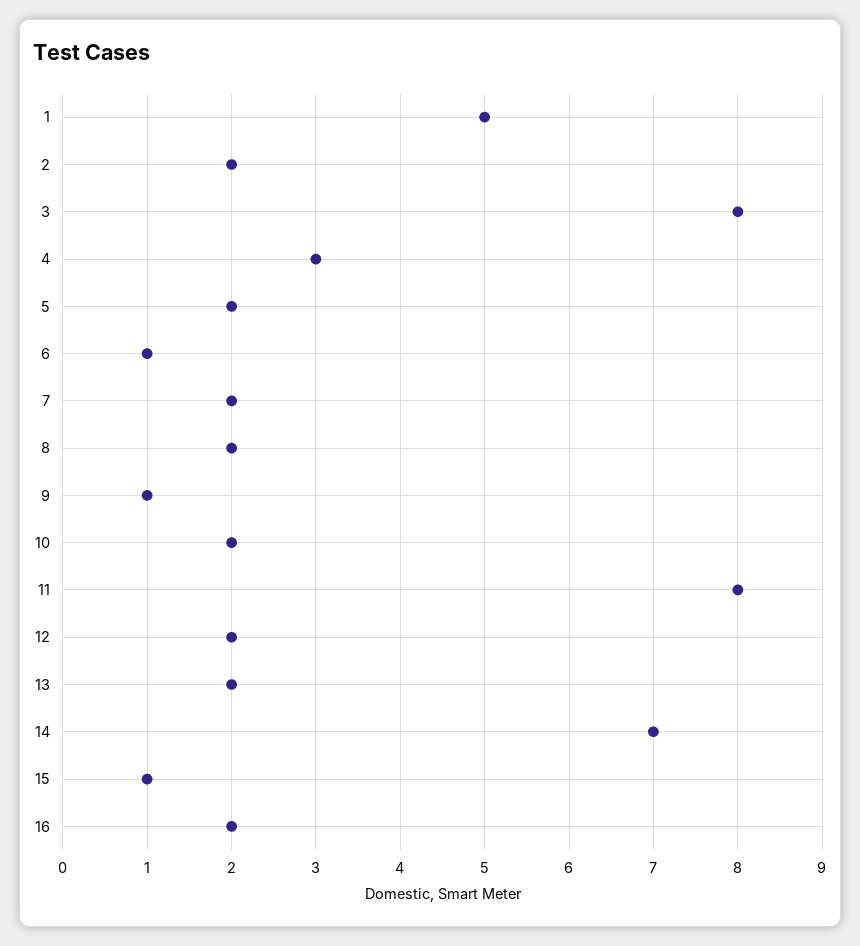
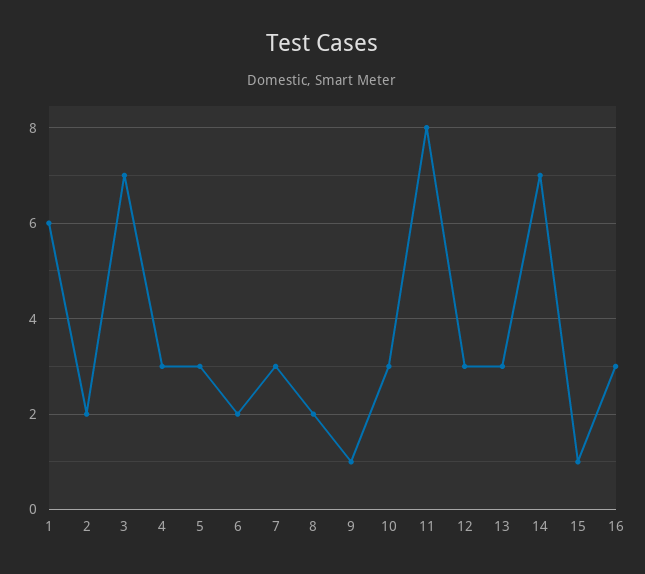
1: 5 -> 6
3: 8 -> 7
5: 2 -> 3
6: 1 -> 2
7: 2 -> 3
10: 2 -> 3
12: 2 -> 3
13: 2 -> 3
16: 2 -> 3

